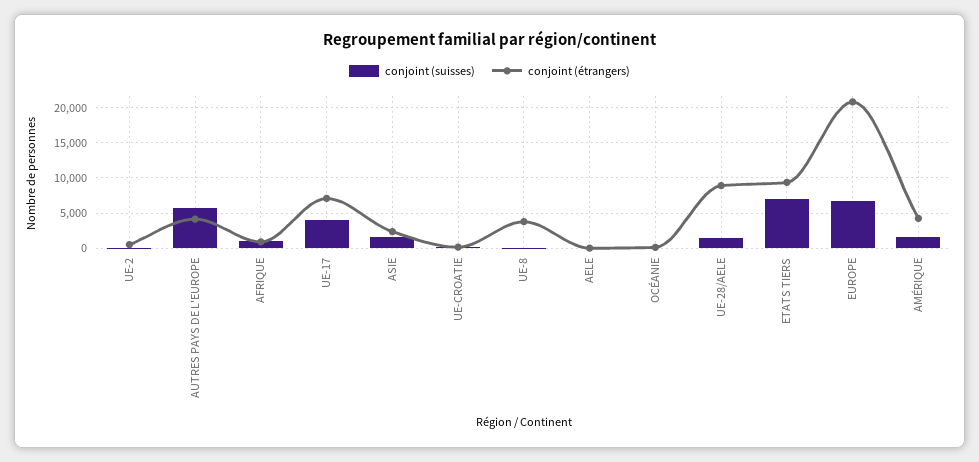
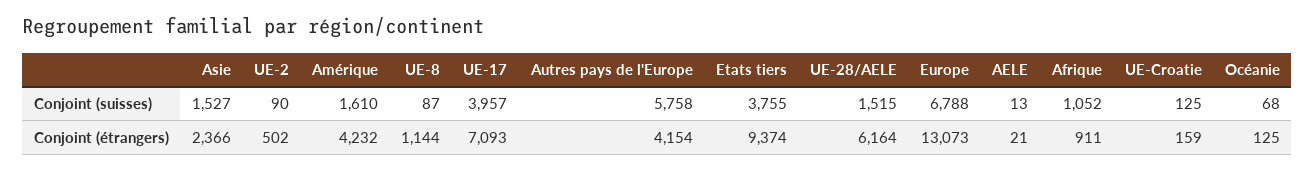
conjoint (étrangers), UE-8: 4000 -> 1144
conjoint (étrangers), UE-28/AELE: 9000 -> 6164
conjoint (suisses), ETATS TIERS: 7000 -> 3755
conjoint (étrangers), EUROPE: 21000 -> 13073

